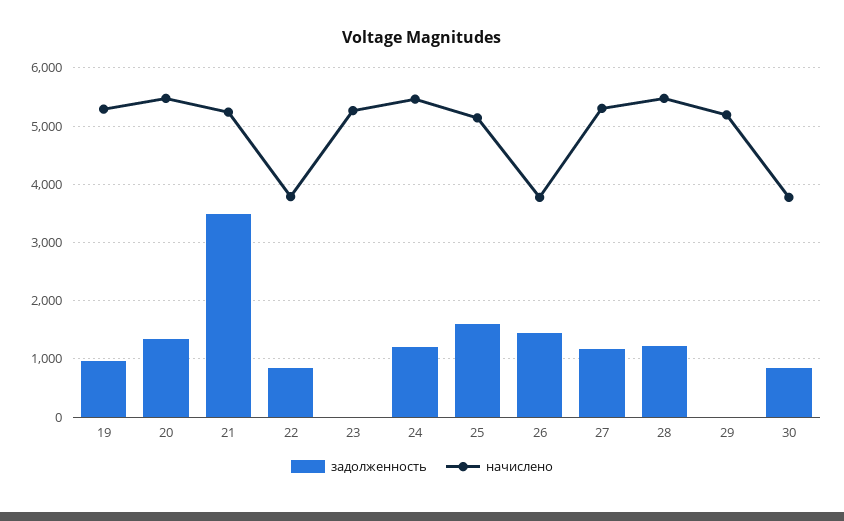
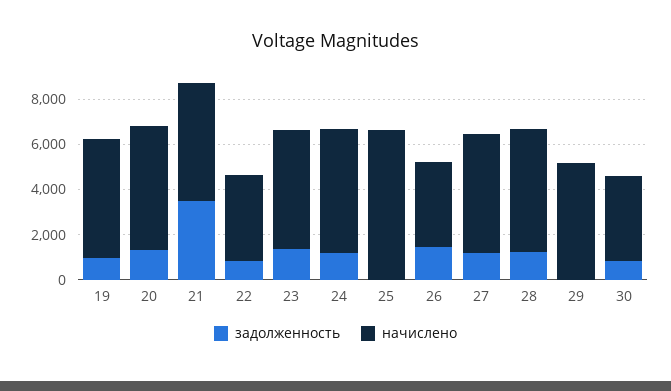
задолженность, 23: 0 -> 1500
задолженность, 25: 1600 -> 0
начислено, 25: 5200 -> 6500

